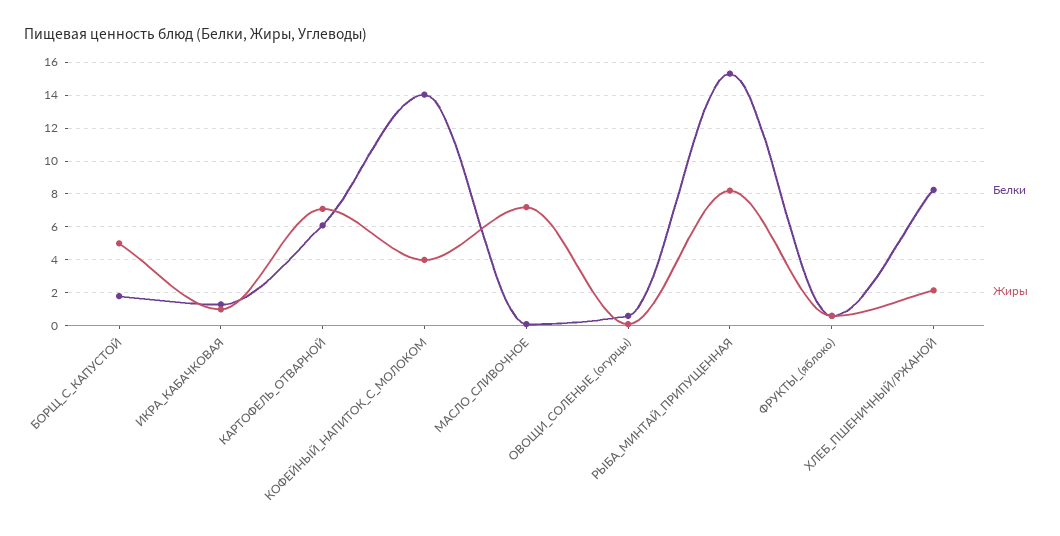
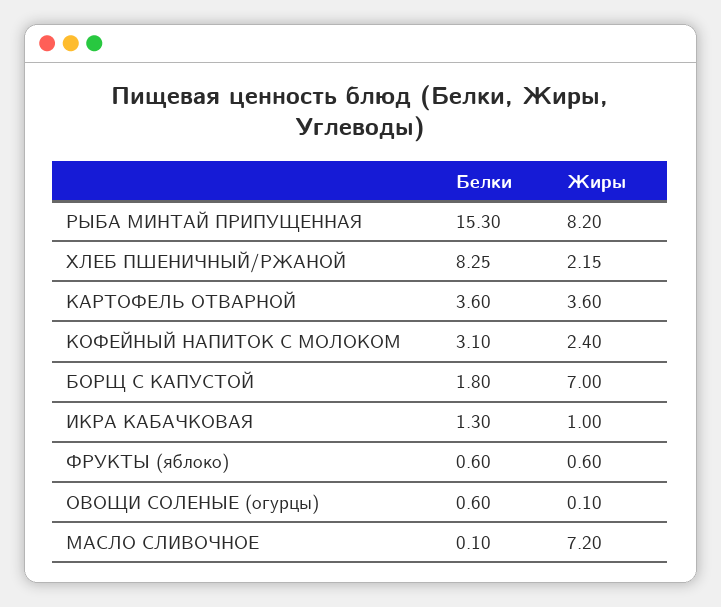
Жиры, БОРЩ_С_КАПУСТОЙ: 5 -> 7
Белки, КАРТОФЕЛЬ_ОТВАРНОЙ: 6 -> 3.6
Жиры, КАРТОФЕЛЬ_ОТВАРНОЙ: 7 -> 3.6
Белки, КОФЕЙНЫЙ_НАПИТОК_С_МОЛОКОМ: 14 -> 3.1
Жиры, КОФЕЙНЫЙ_НАПИТОК_С_МОЛОКОМ: 4 -> 2.4

